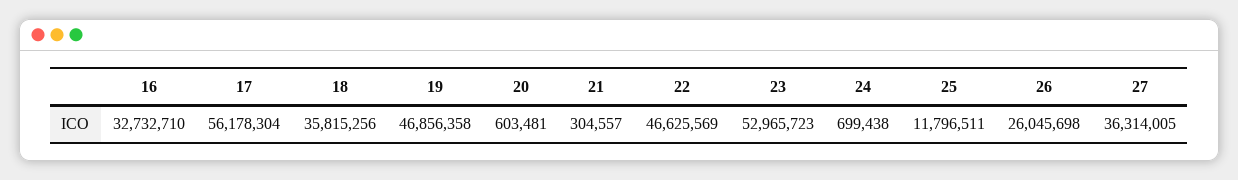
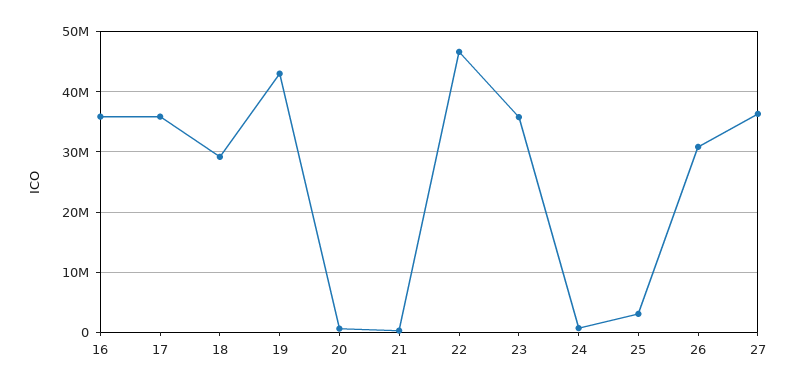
16: 32732710 -> 36000000
17: 56178304 -> 36000000
18: 35815256 -> 29000000
19: 46856358 -> 43000000
23: 52965723 -> 36000000
25: 11796511 -> 3000000
26: 26045698 -> 31000000

